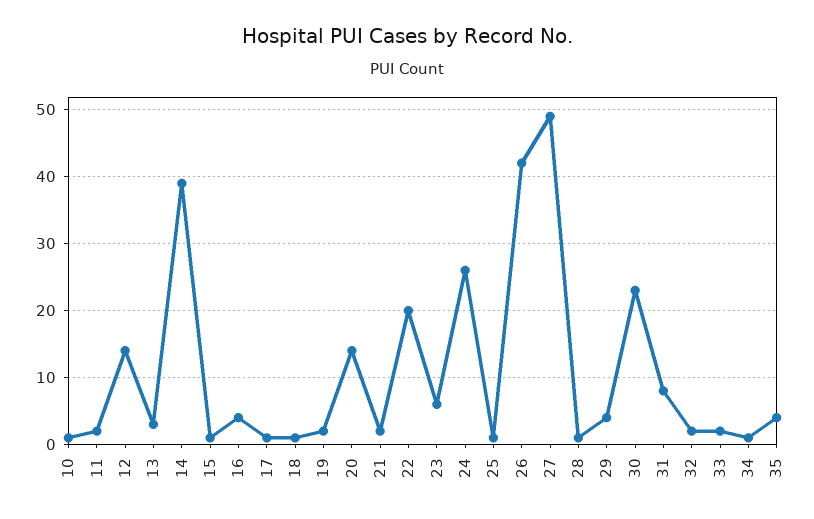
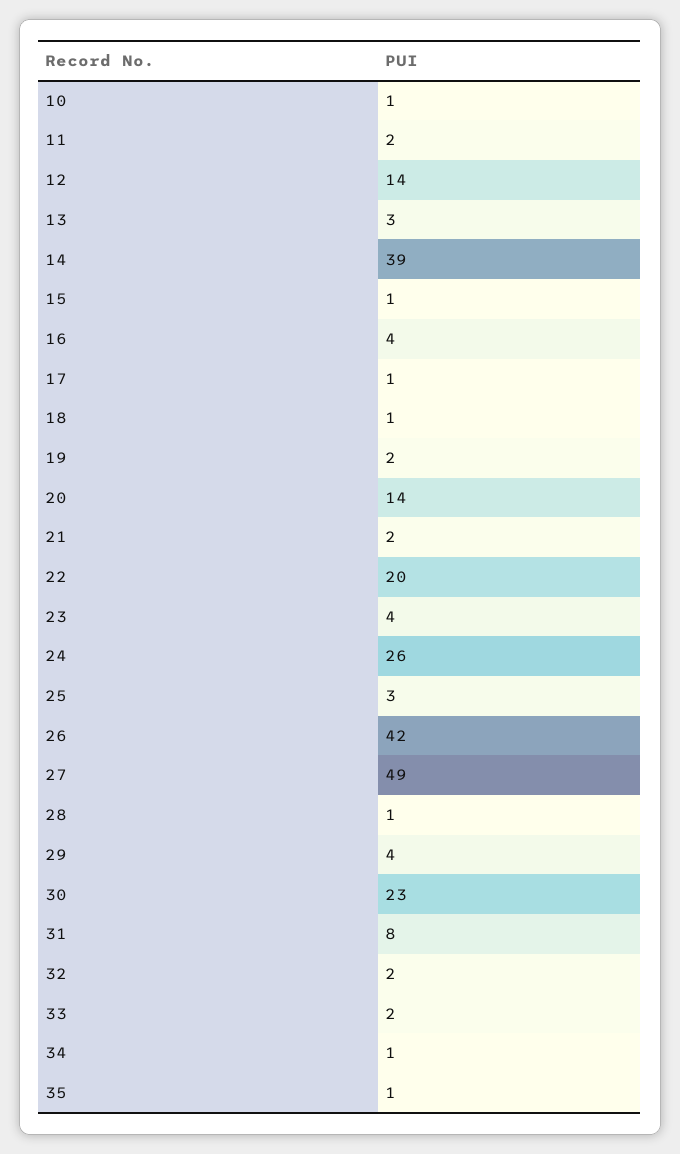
23: 6 -> 4
25: 1 -> 3
35: 4 -> 1

